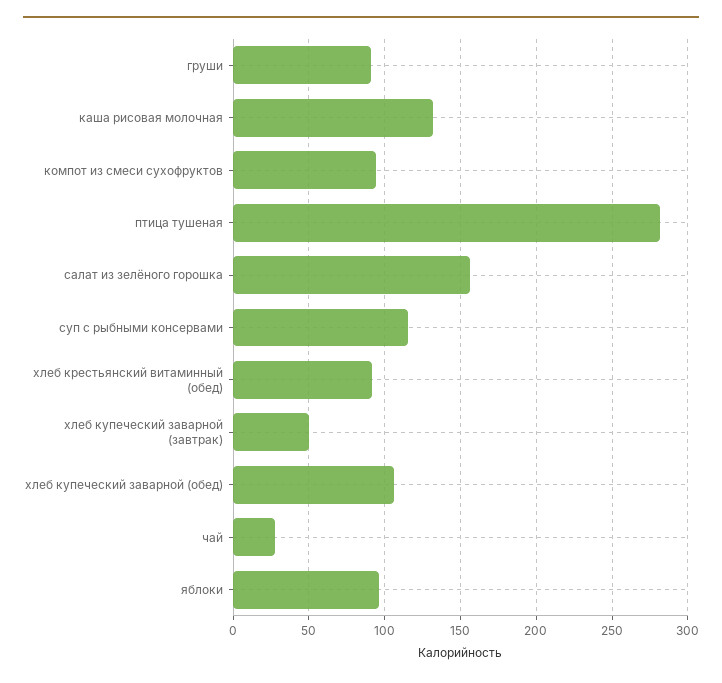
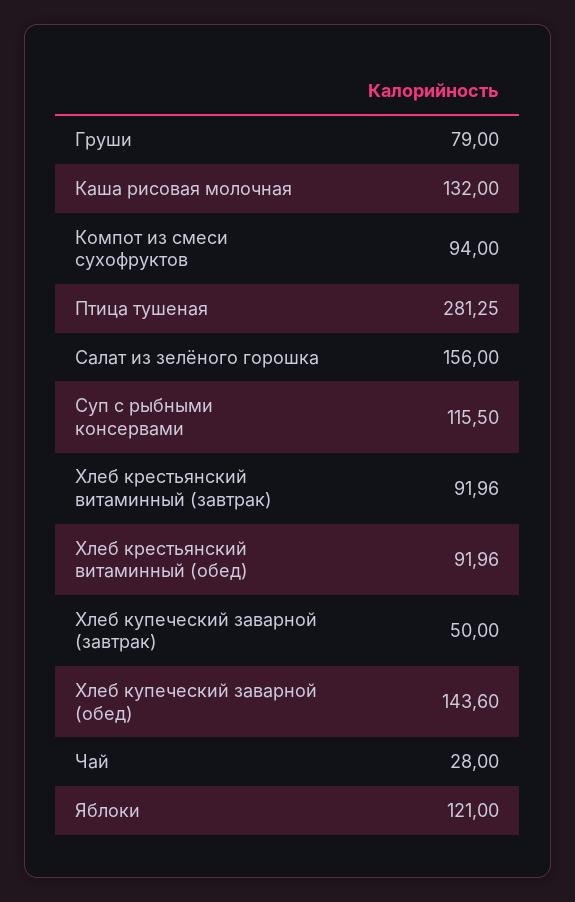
груши: 90 -> 79
хлеб купеческий заварной (обед): 105 -> 143.6
яблоки: 95 -> 121
Хлеб крестьянский витаминный (завтрак): none -> 91.96

